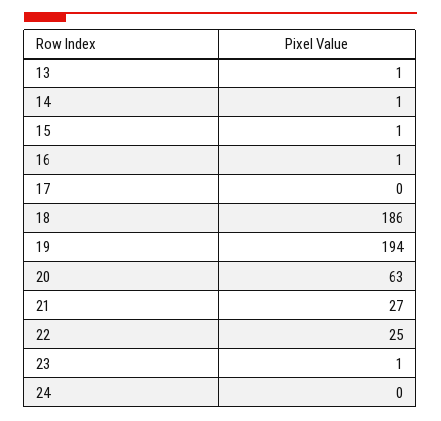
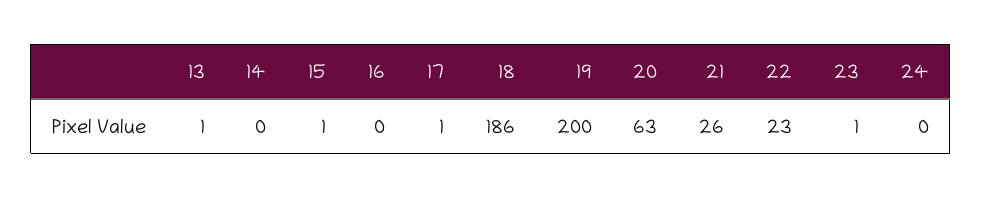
14: 1 -> 0
16: 1 -> 0
17: 0 -> 1
19: 194 -> 200
21: 27 -> 26
22: 25 -> 23

